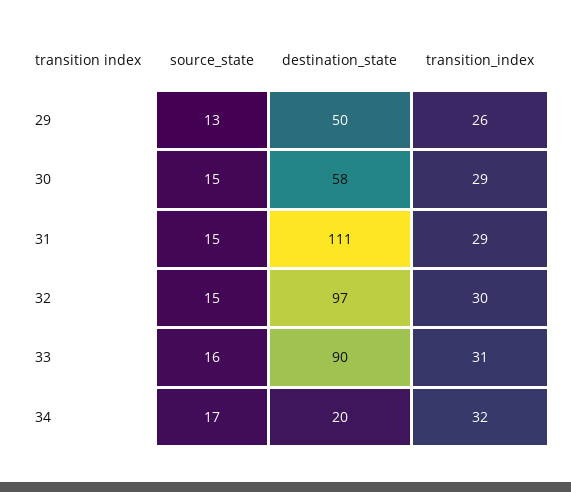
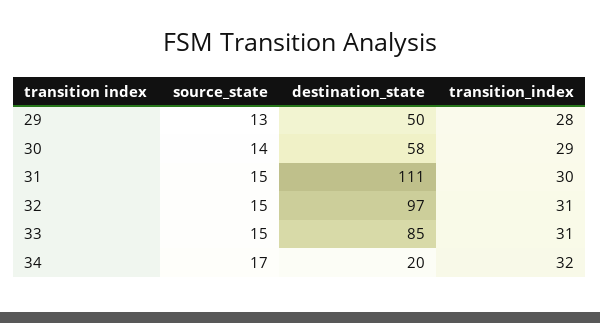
transition_index, 29: 26 -> 28
source_state, 30: 15 -> 14
transition_index, 31: 29 -> 30
transition_index, 32: 30 -> 31
source_state, 33: 16 -> 15
destination_state, 33: 90 -> 85

